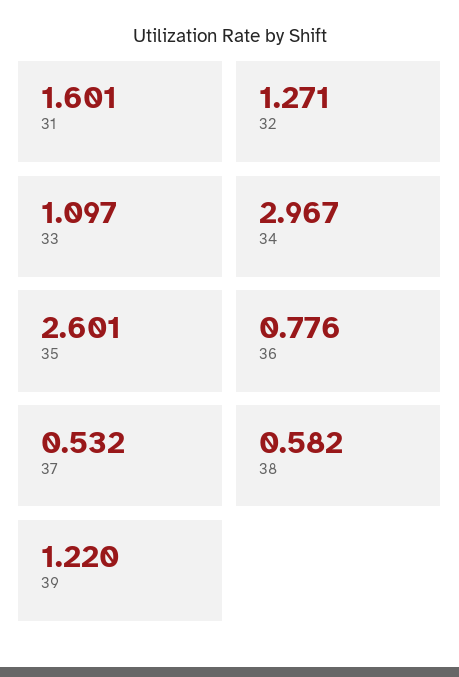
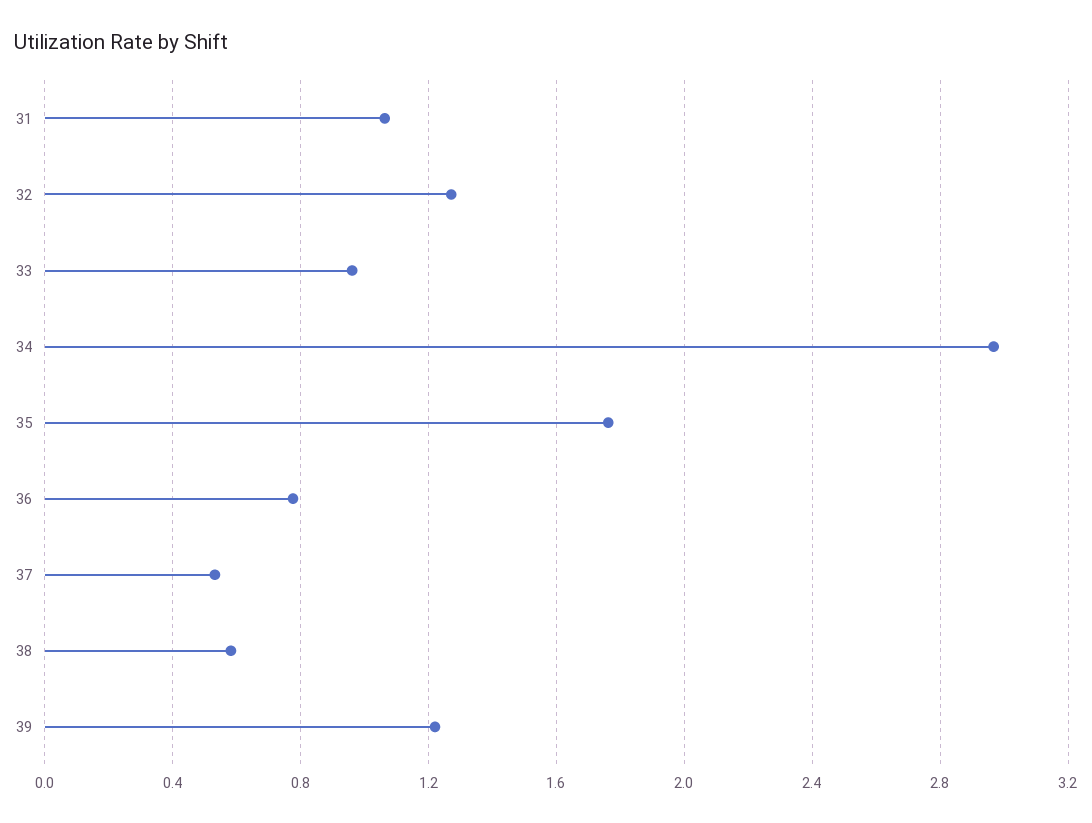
31: 1.601 -> 1.05
33: 1.097 -> 0.95
35: 2.601 -> 1.75

